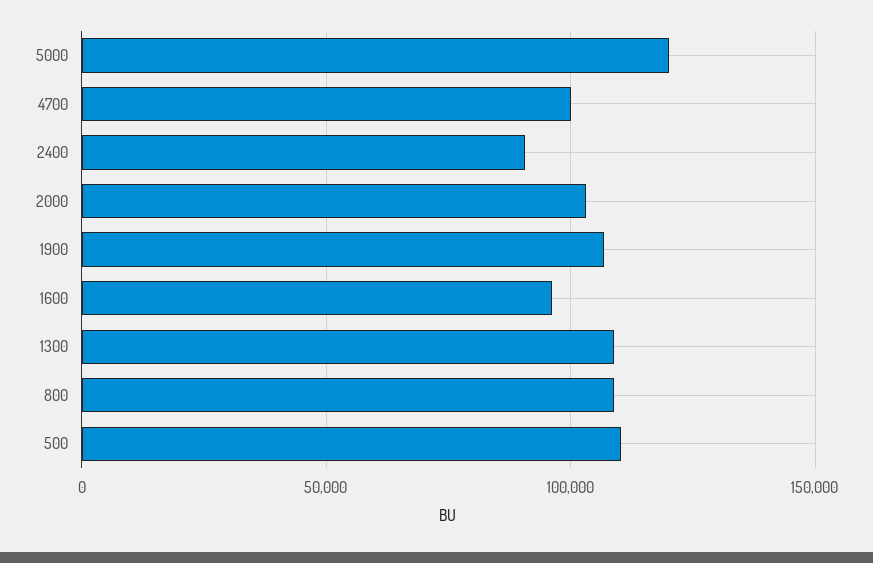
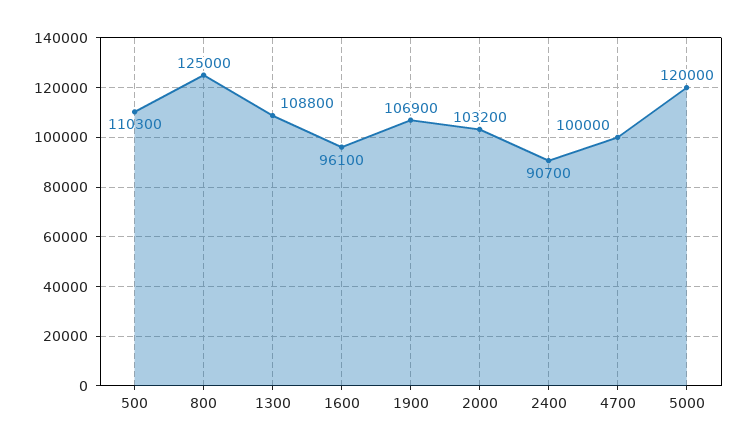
800: 110000 -> 125000

